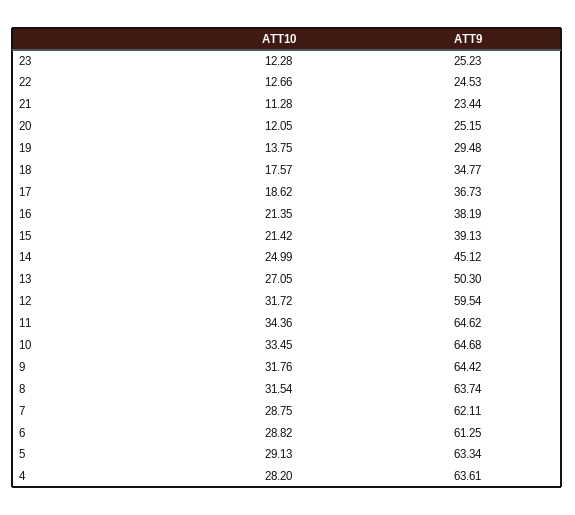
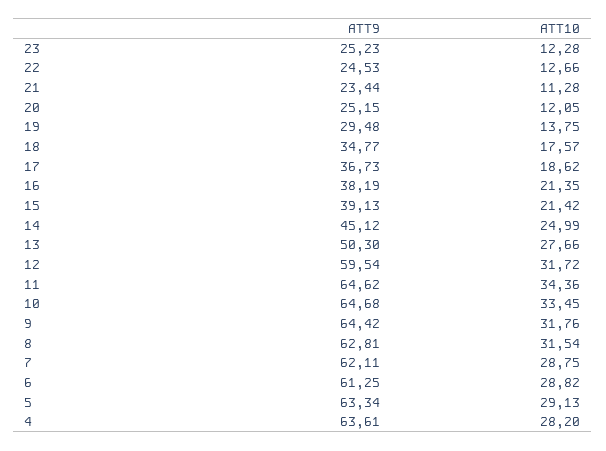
ATT10, 13: 27.05 -> 27.66
ATT9, 8: 63.74 -> 62.81

